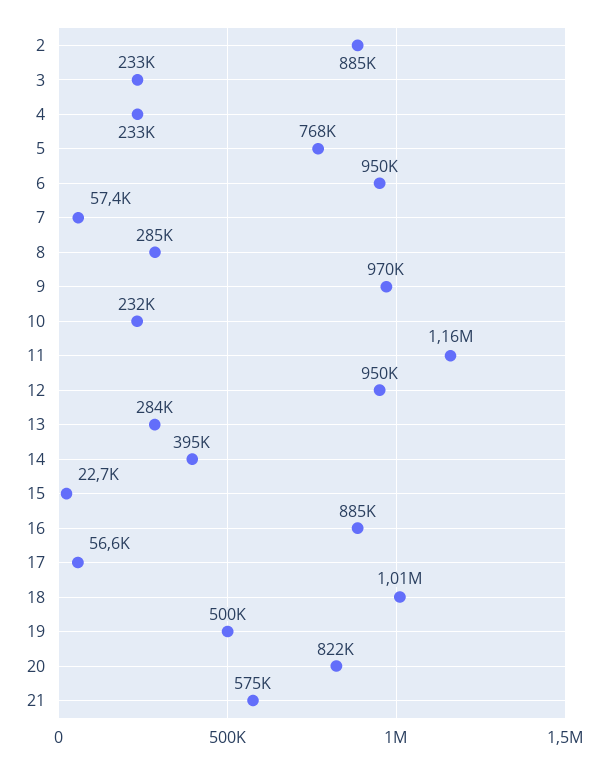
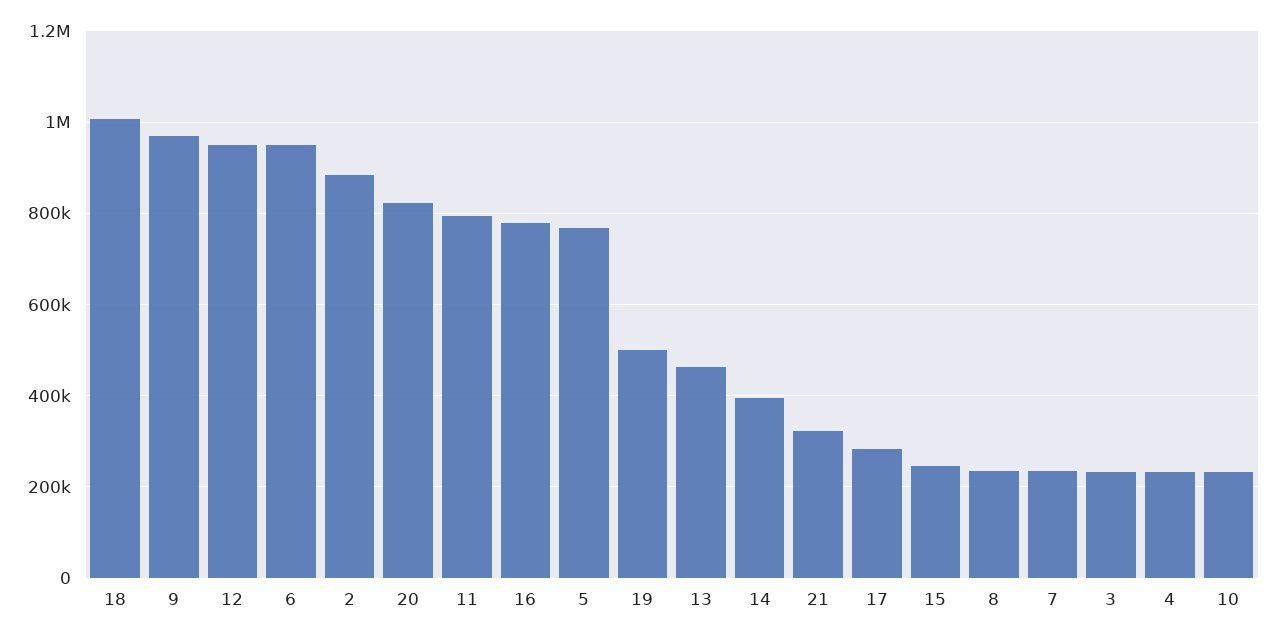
7: 57400 -> 240000
8: 285000 -> 240000
11: 1160000 -> 800000
13: 284000 -> 460000
15: 22700 -> 240000
16: 885000 -> 780000
17: 56600 -> 280000
21: 575000 -> 320000

